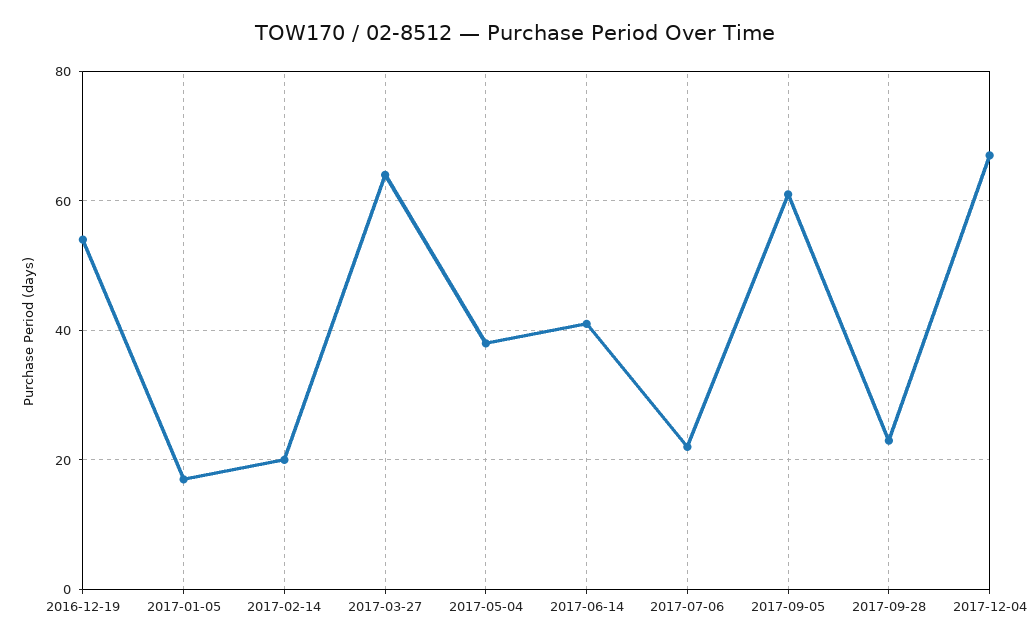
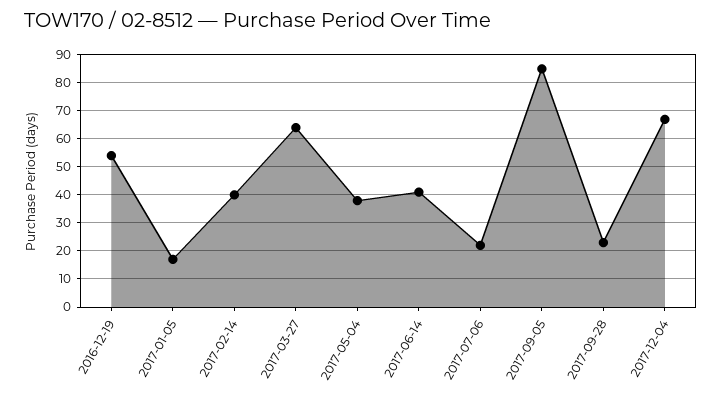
2017-02-14: 20 -> 40
2017-09-05: 60 -> 85

